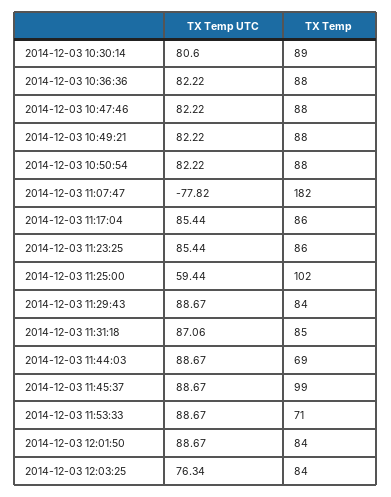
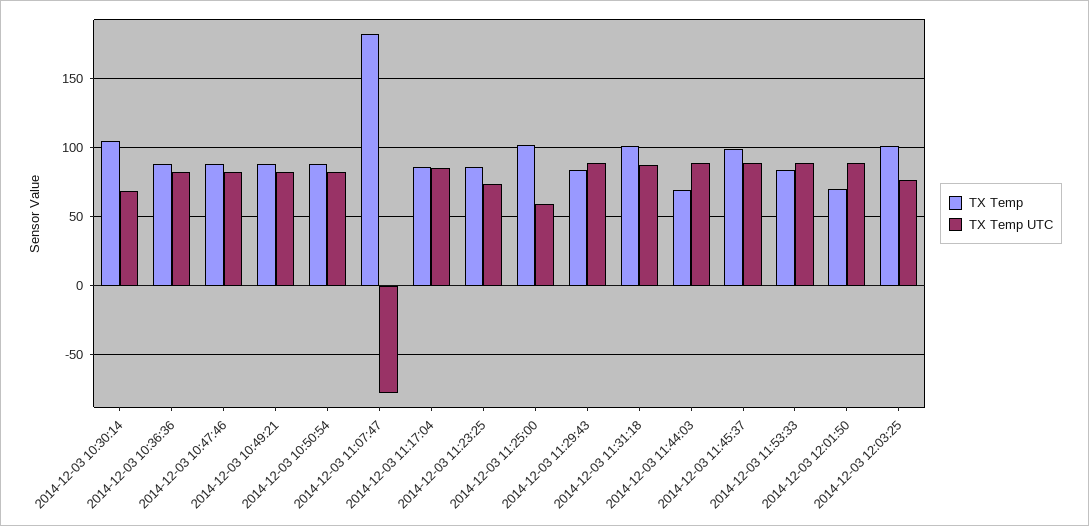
TX Temp UTC, 2014-12-03 10:30:14: 80.6 -> 70
TX Temp, 2014-12-03 10:30:14: 89 -> 105
TX Temp UTC, 2014-12-03 11:23:25: 85.44 -> 75
TX Temp, 2014-12-03 11:31:18: 85 -> 100
TX Temp, 2014-12-03 11:53:33: 71 -> 85
TX Temp, 2014-12-03 12:01:50: 84 -> 70
TX Temp, 2014-12-03 12:03:25: 84 -> 100

